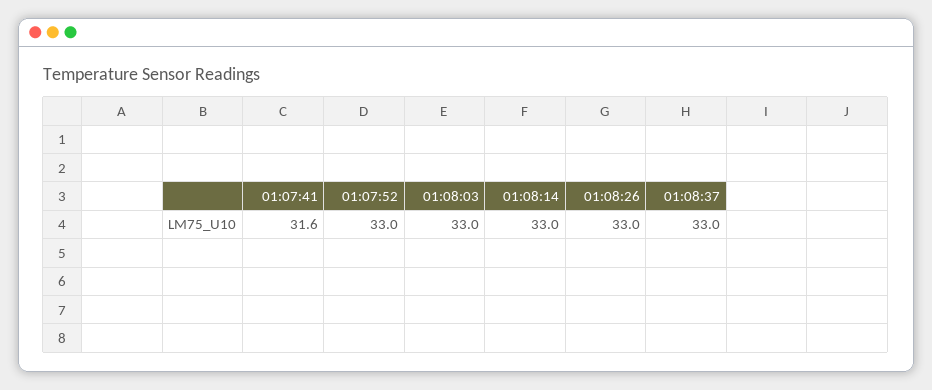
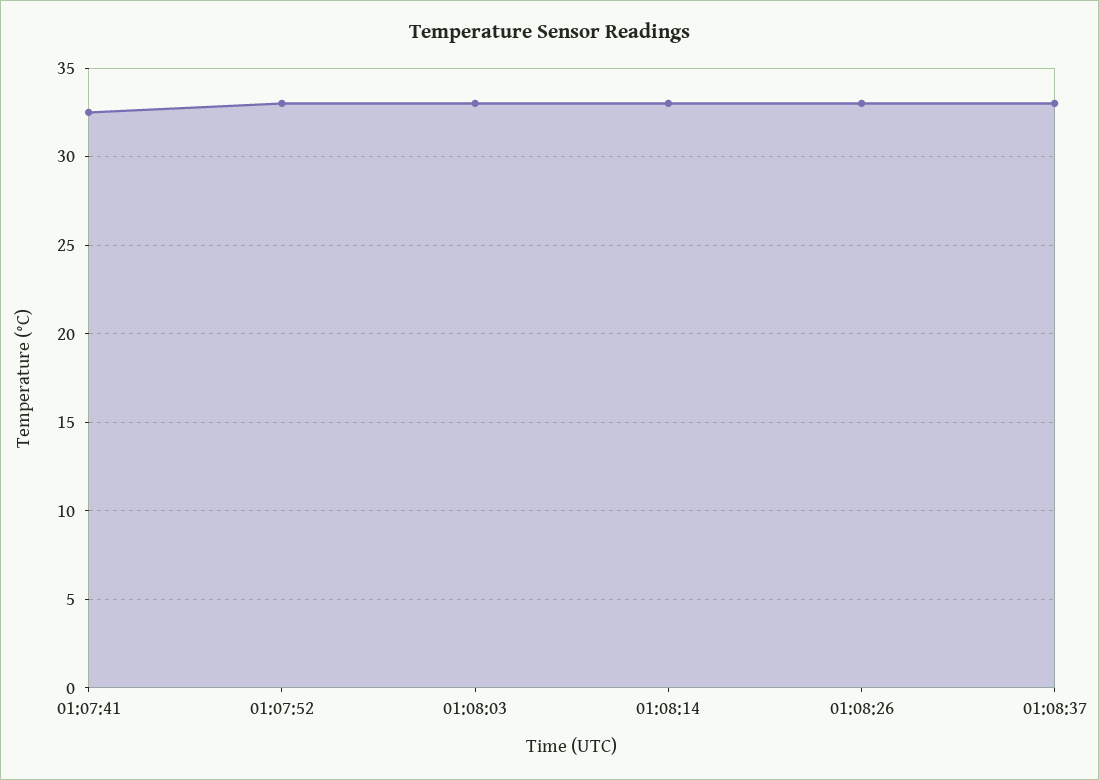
01:07:41: 31.6 -> 32.5

